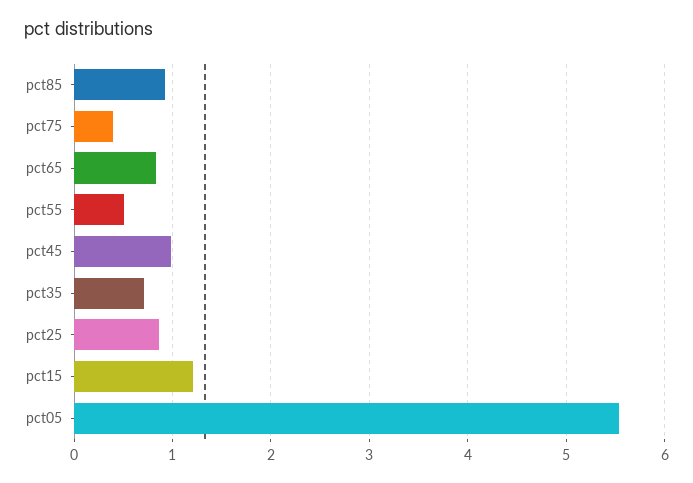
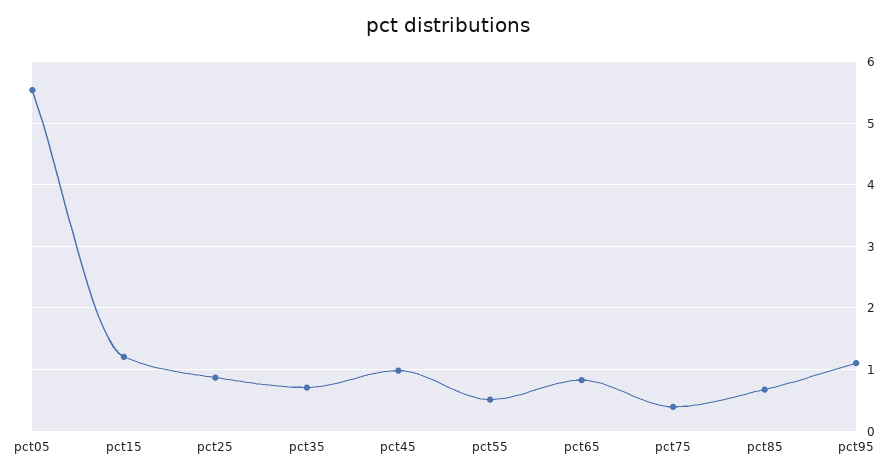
pct85: 0.9 -> 0.7
pct95: none -> 1.1

